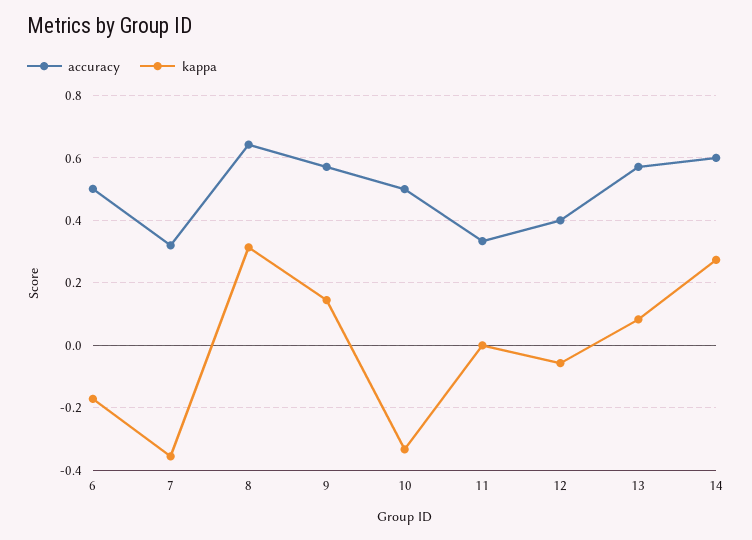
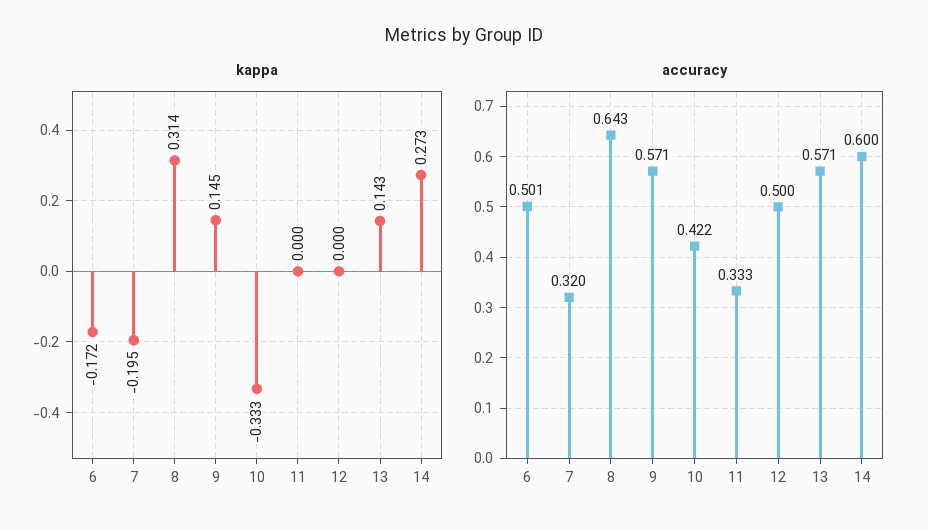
kappa, 7: -0.36 -> -0.195
accuracy, 10: 0.5 -> 0.422
accuracy, 12: 0.4 -> 0.5
kappa, 12: -0.06 -> 0
kappa, 13: 0.08 -> 0.143

